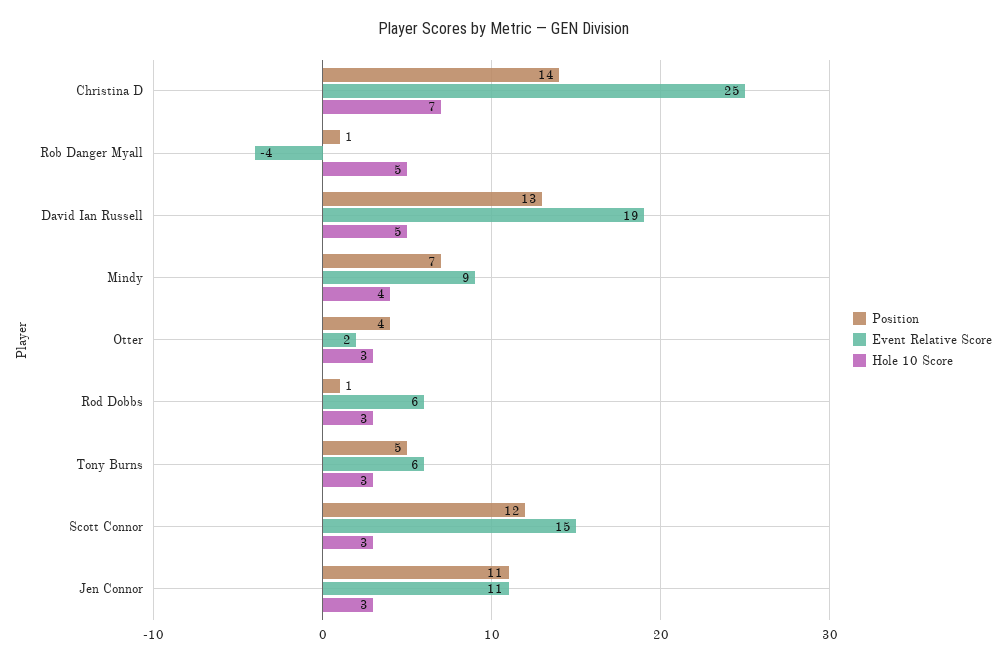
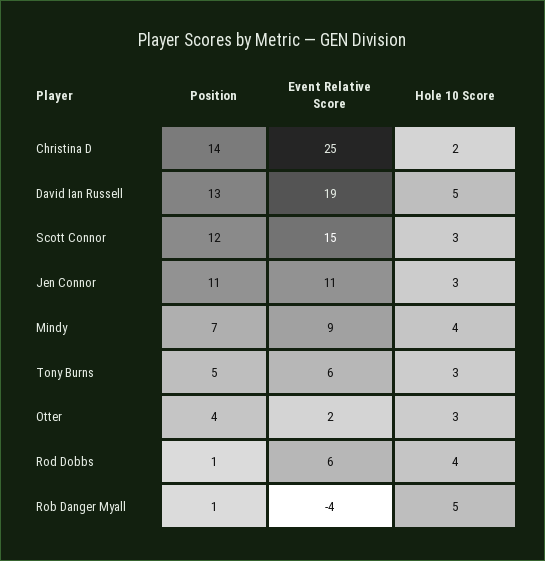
Hole 10 Score, Christina D: 7 -> 2
Hole 10 Score, Rod Dobbs: 3 -> 4

